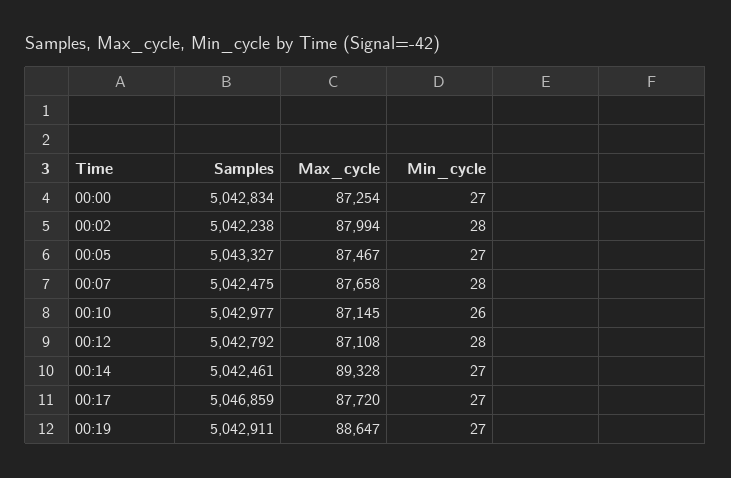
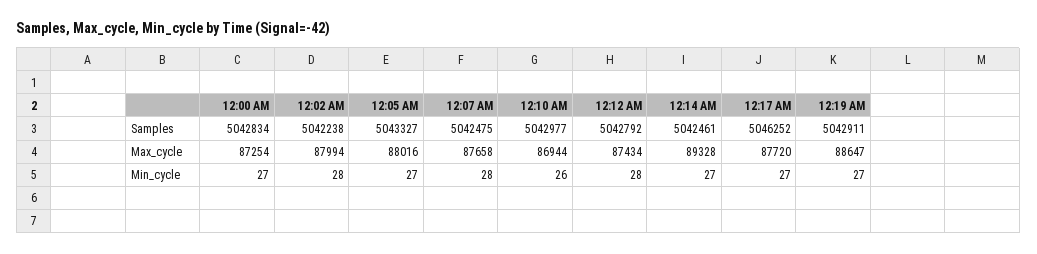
Max_cycle, 00:05: 87467 -> 88016
Max_cycle, 00:10: 87145 -> 86944
Max_cycle, 00:12: 87108 -> 87434
Samples, 00:17: 5046859 -> 5046252

